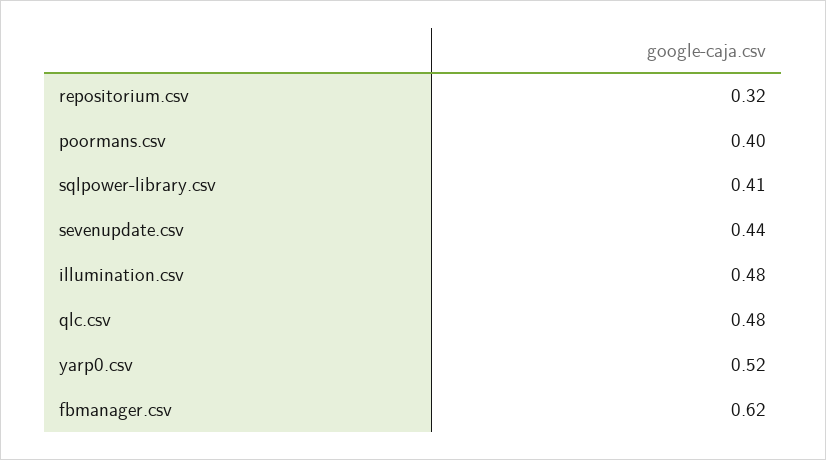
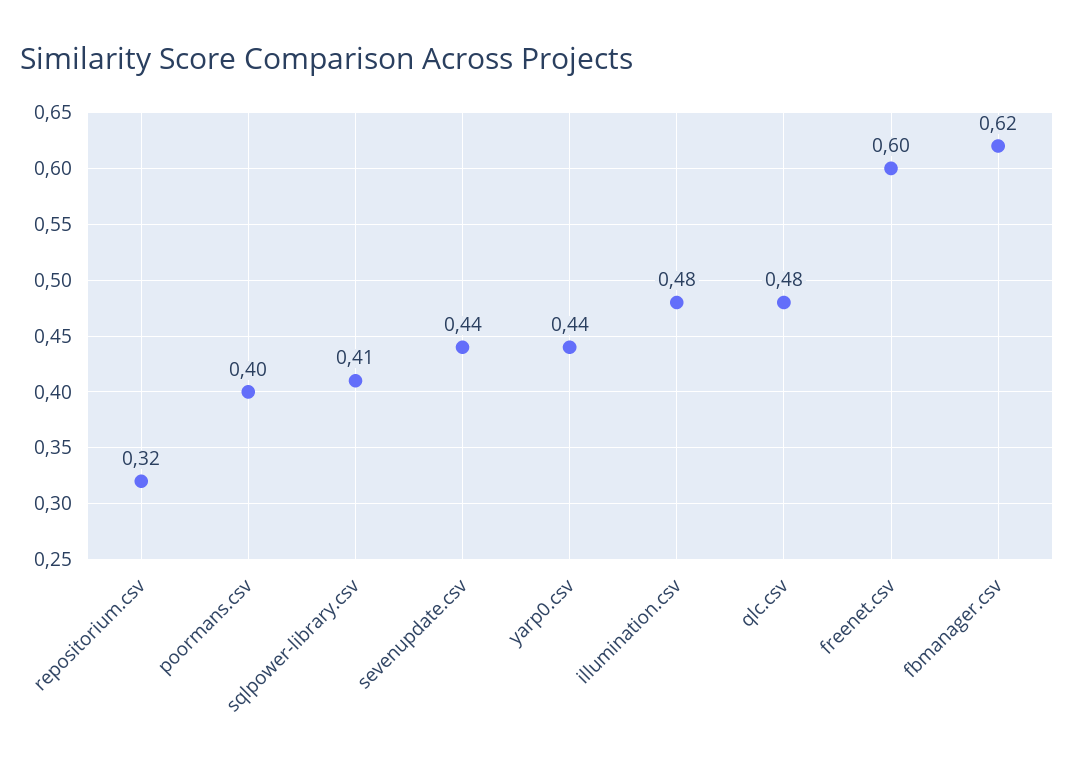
yarp0.csv: 0.52 -> 0.44
freenet.csv: none -> 0.6

